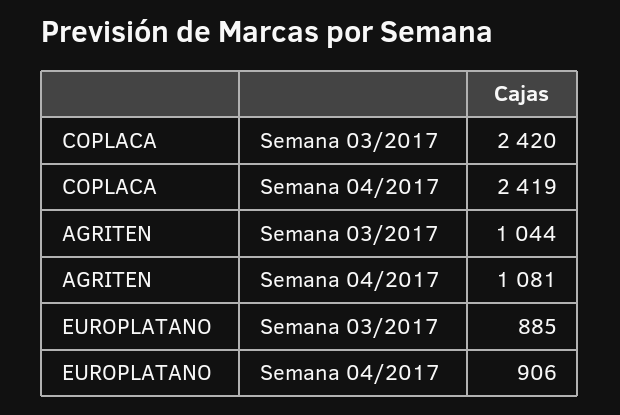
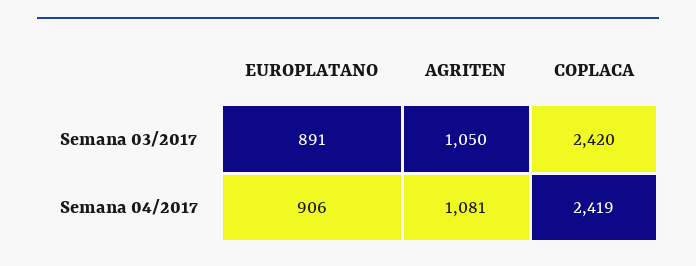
AGRITEN, Semana 03/2017: 1044 -> 1050
EUROPLATANO, Semana 03/2017: 885 -> 891

